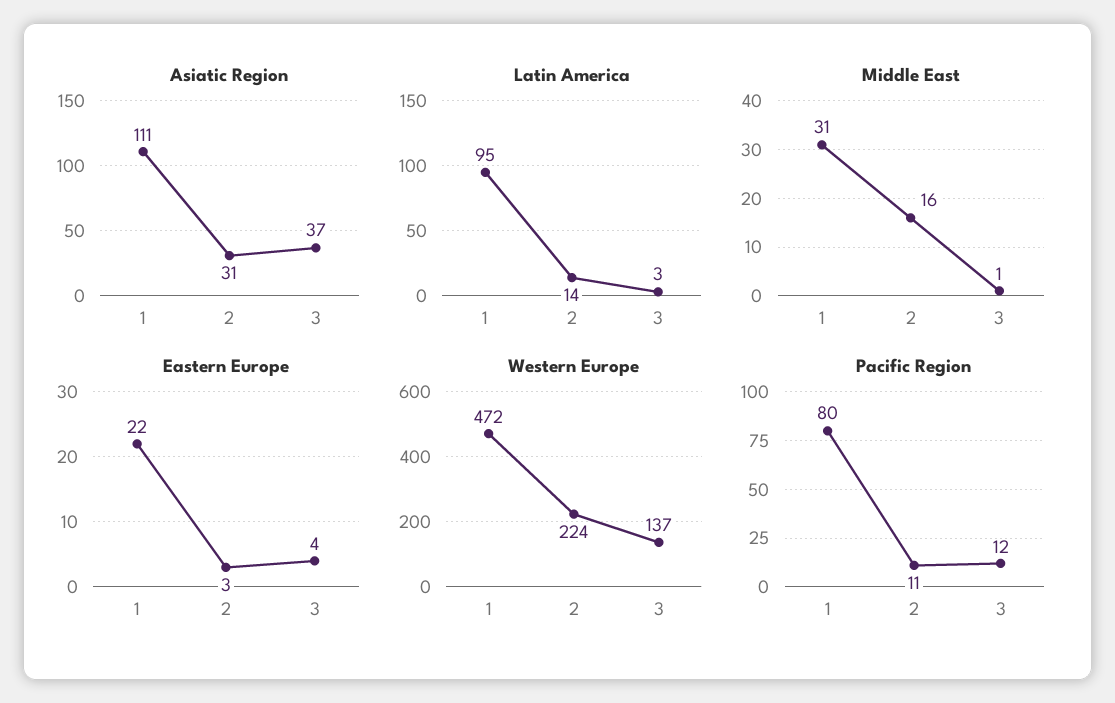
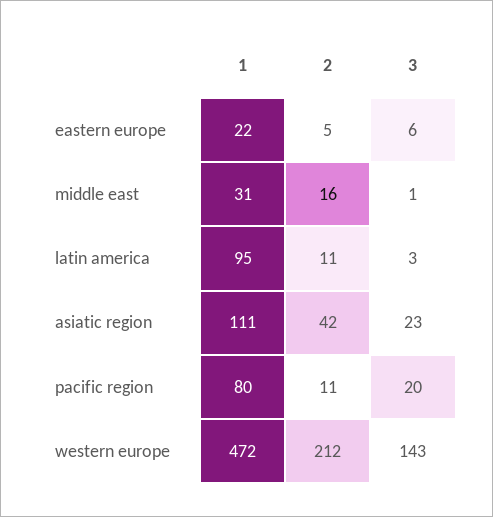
Asiatic Region, 2: 31 -> 42
Asiatic Region, 3: 37 -> 23
Latin America, 2: 14 -> 11
Eastern Europe, 2: 3 -> 5
Eastern Europe, 3: 4 -> 6
Western Europe, 2: 224 -> 212
Western Europe, 3: 137 -> 143
Pacific Region, 3: 12 -> 20

